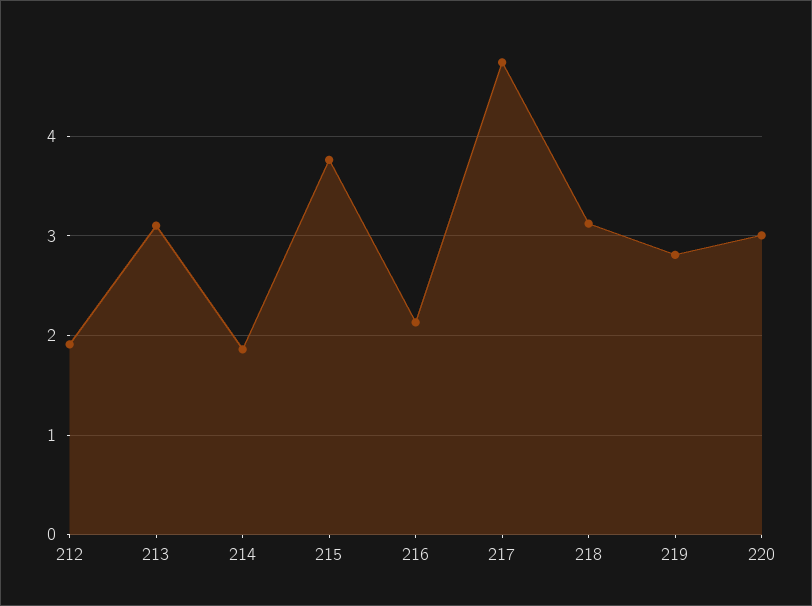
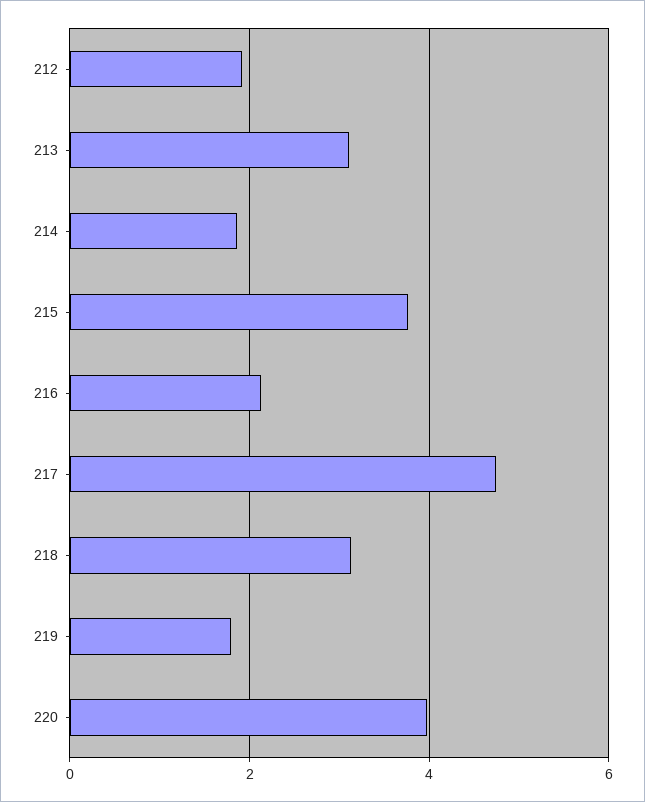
219: 2.8 -> 1.8
220: 3 -> 4

